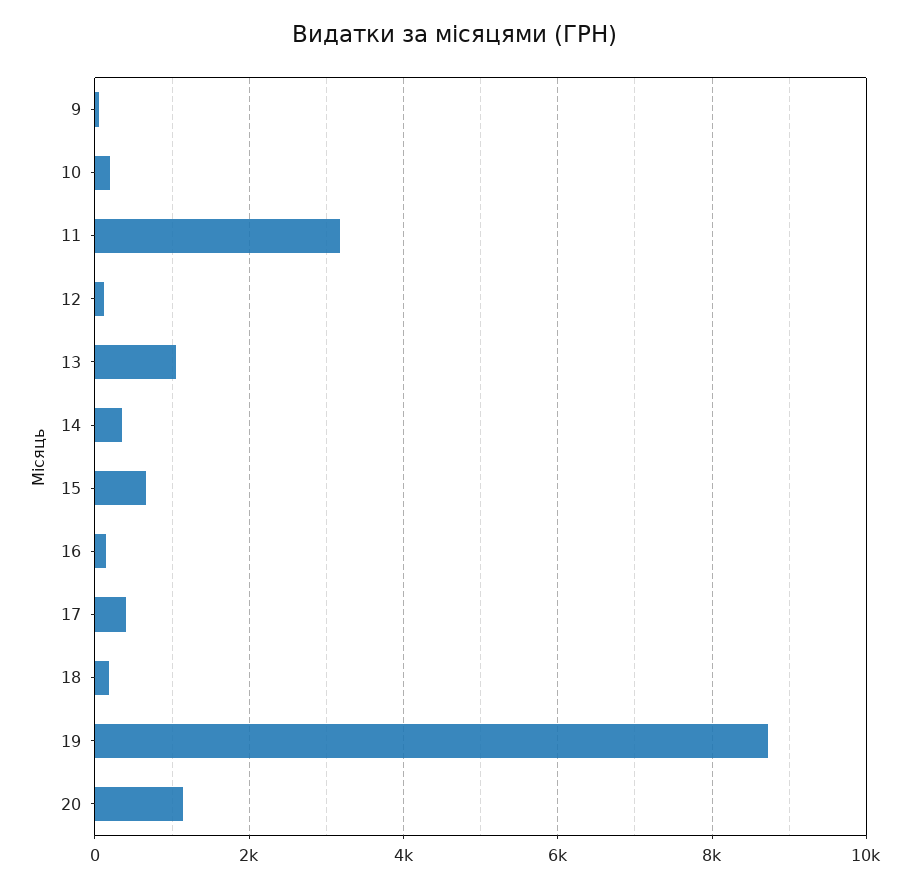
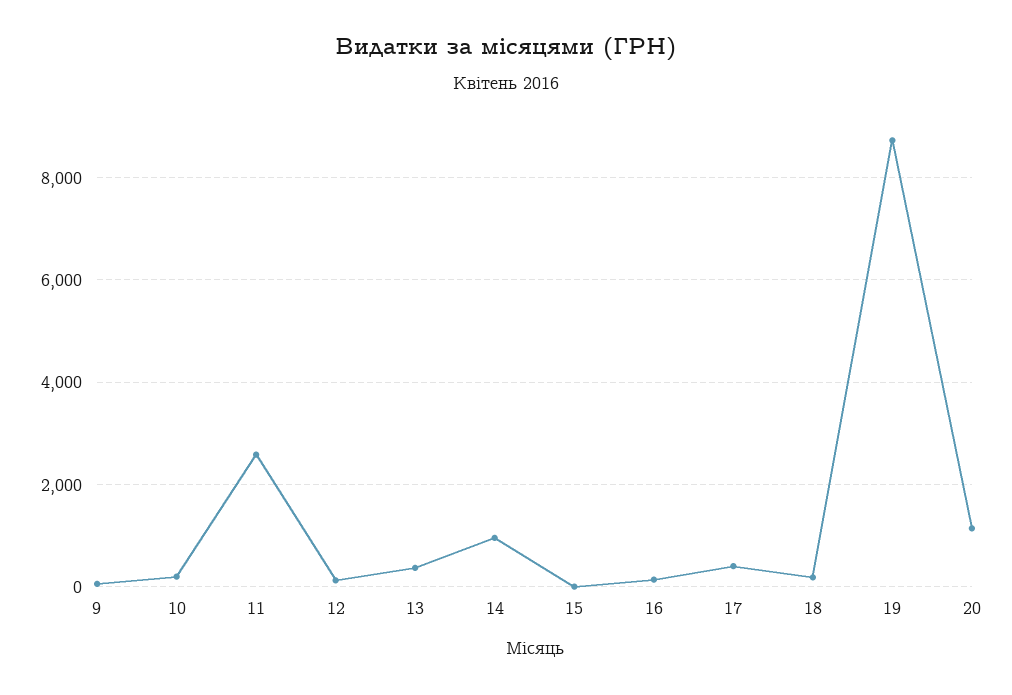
11: 3200 -> 2600
13: 1000 -> 400
14: 400 -> 1000
15: 600 -> 0

